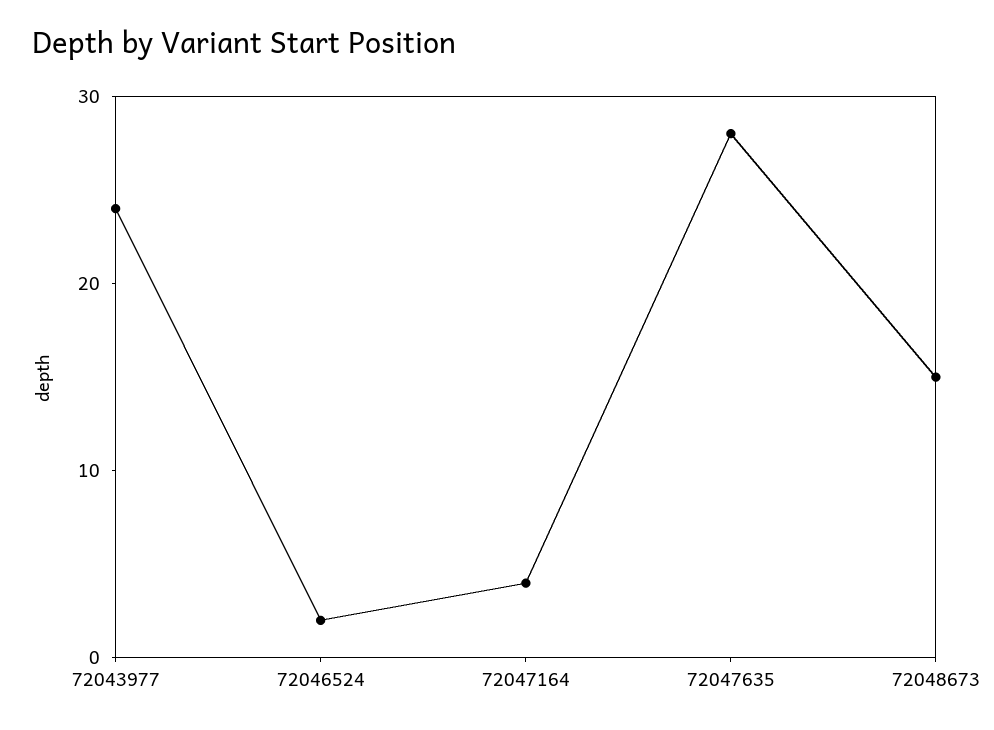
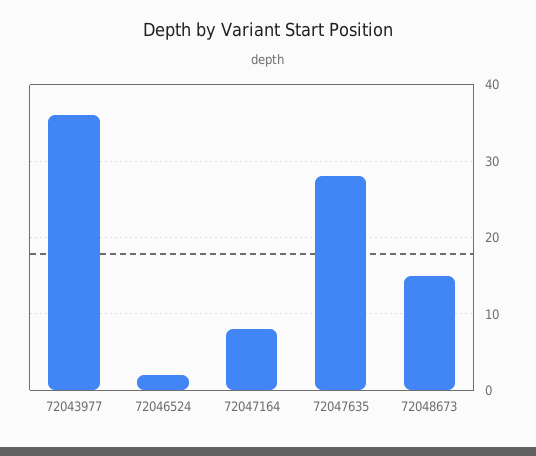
72043977: 24 -> 36
72047164: 4 -> 8

